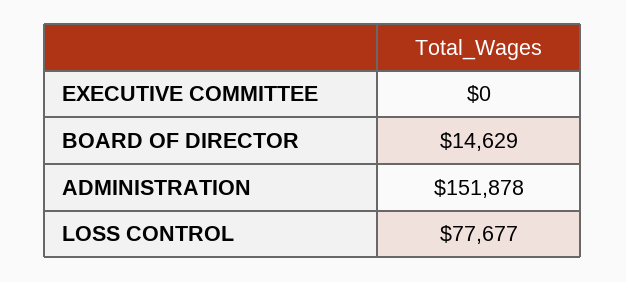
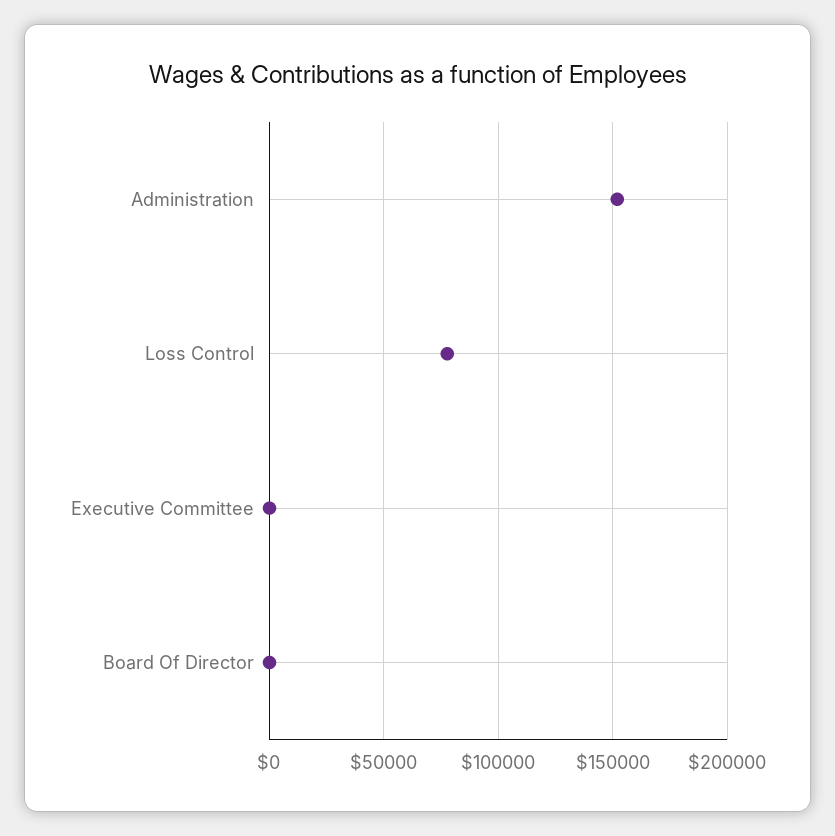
BOARD OF DIRECTOR: 14629 -> 0

